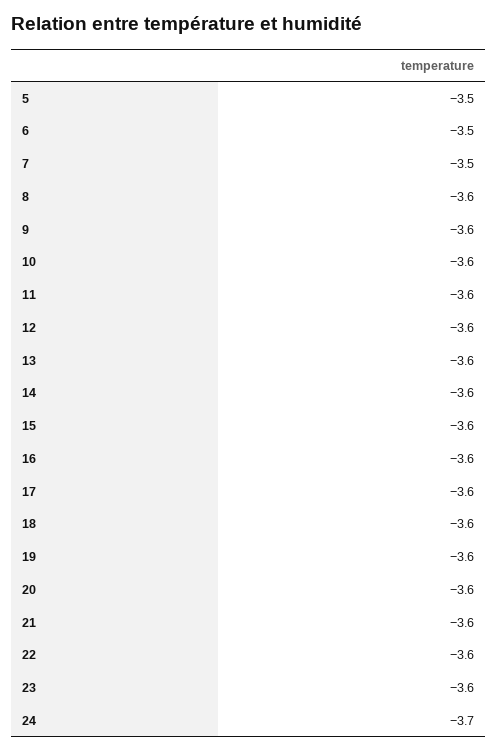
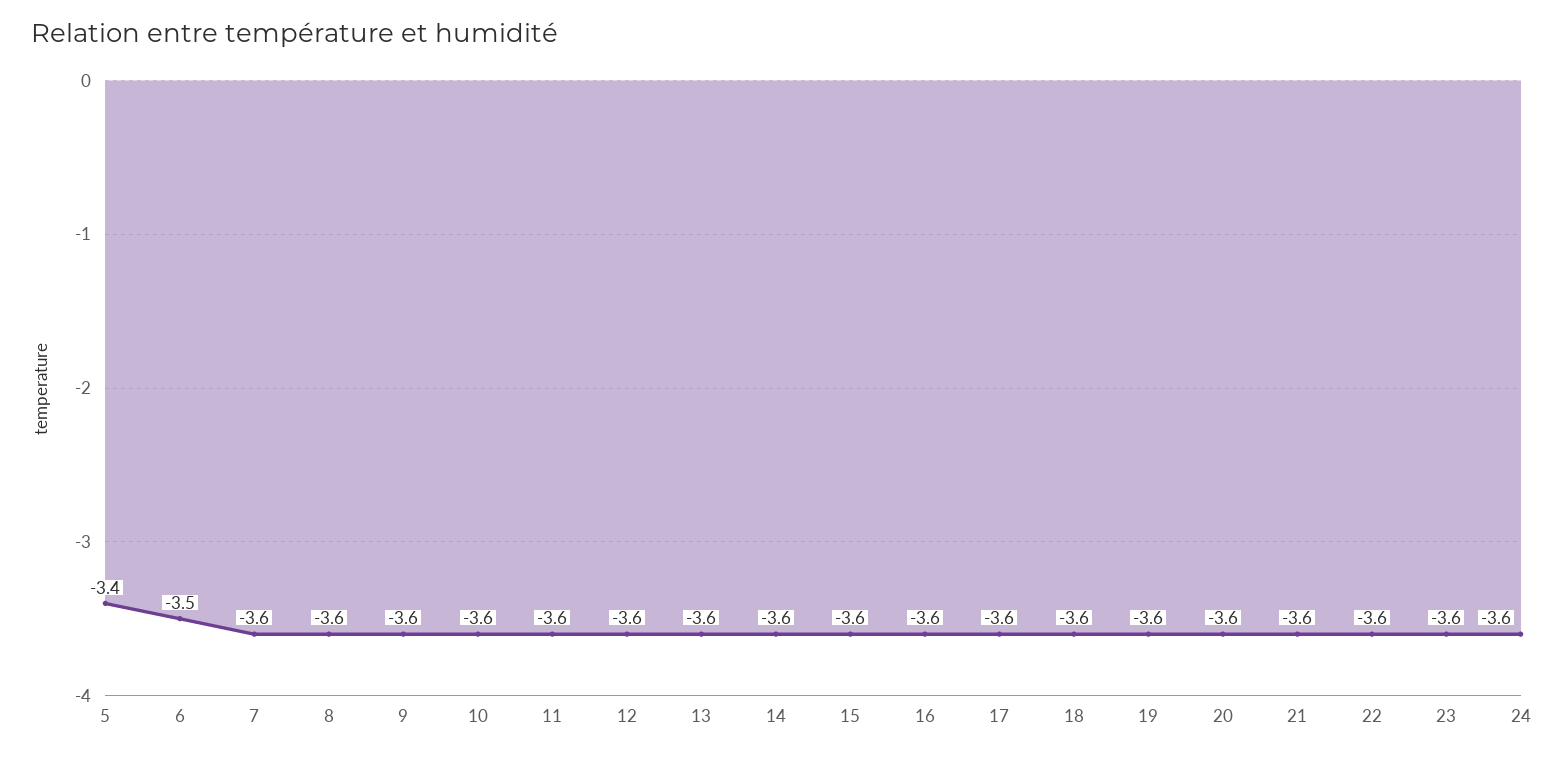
5: -3.5 -> -3.4
7: -3.5 -> -3.6
24: -3.7 -> -3.6

